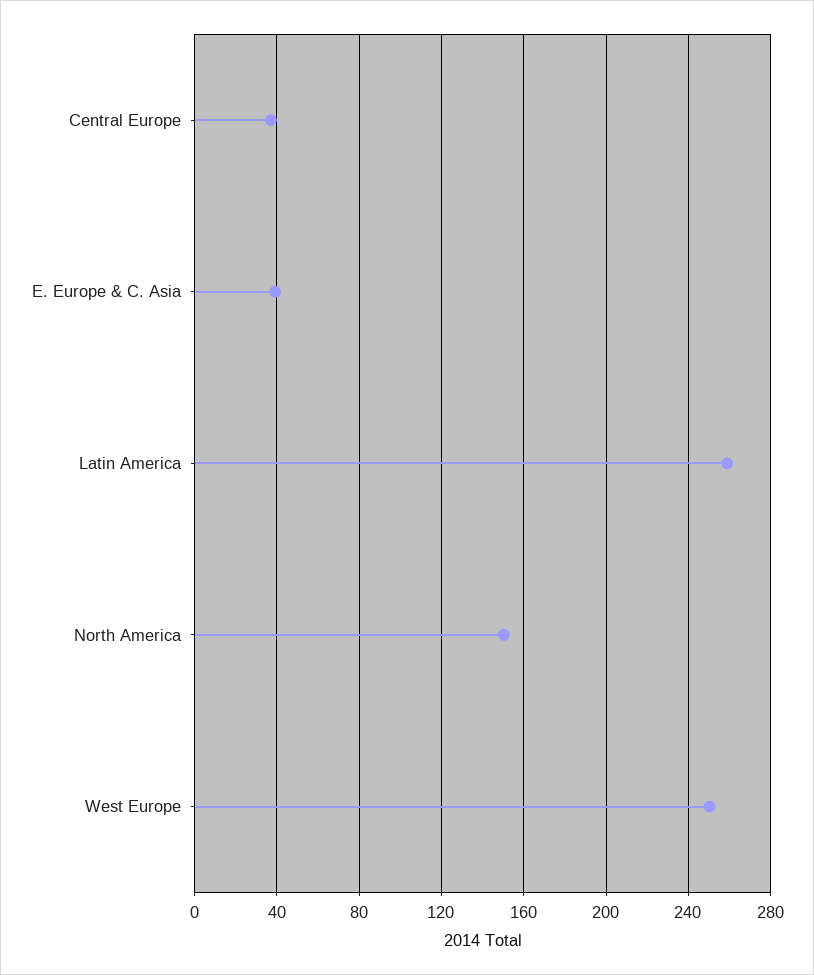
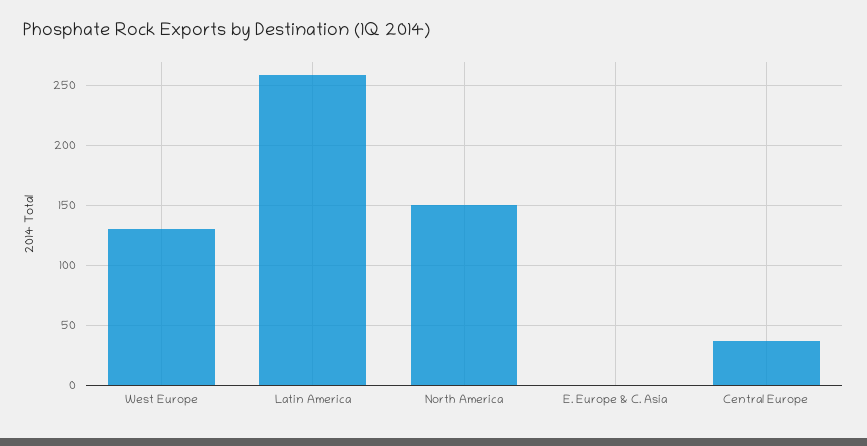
E. Europe & C. Asia: 40 -> 0
West Europe: 250 -> 130

